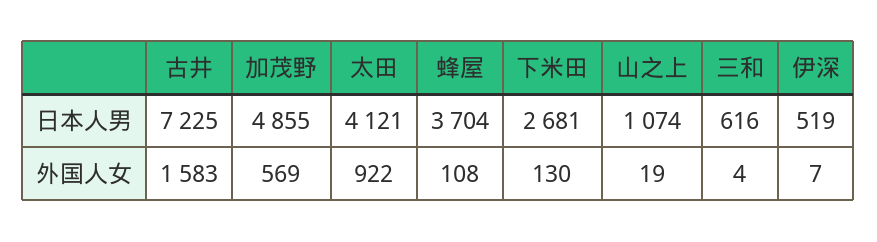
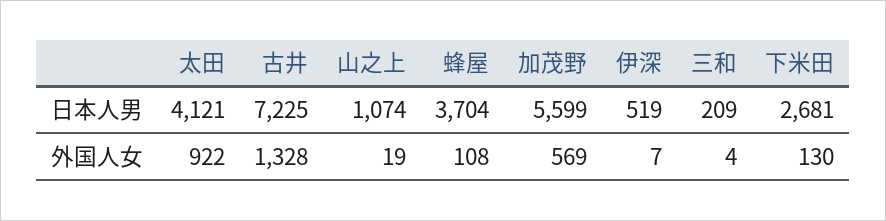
加茂野, 日本人男: 4855 -> 5599
三和, 日本人男: 616 -> 209
古井, 外国人女: 1583 -> 1328

